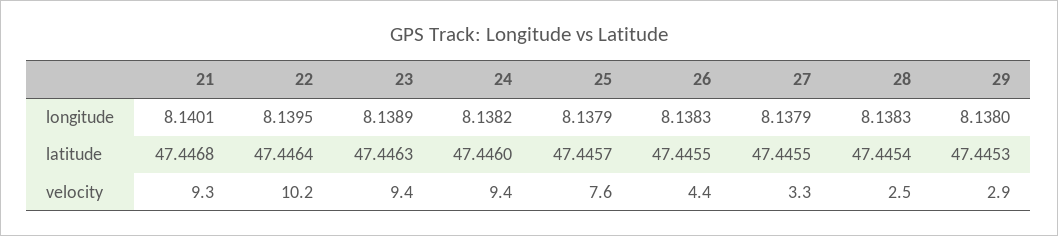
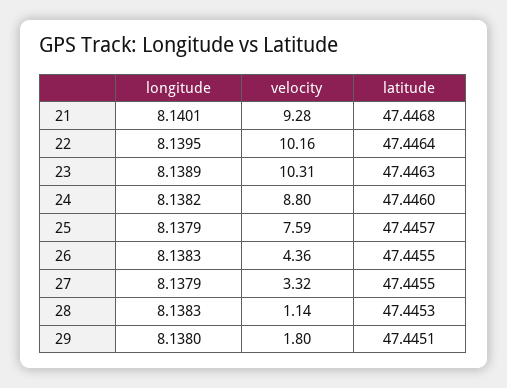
28, latitude: 47.4454 -> 47.4453
29, latitude: 47.4453 -> 47.4451
23, velocity: 9.4 -> 10.31
24, velocity: 9.4 -> 8.8
28, velocity: 2.5 -> 1.14
29, velocity: 2.9 -> 1.8

